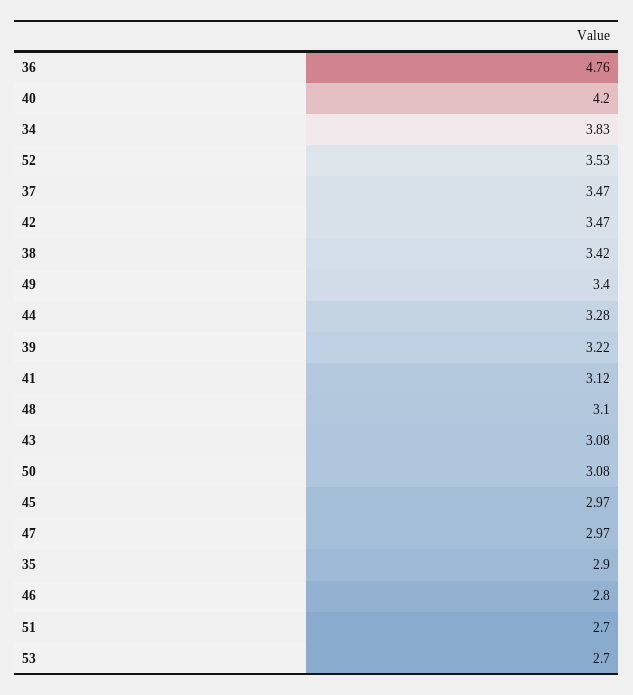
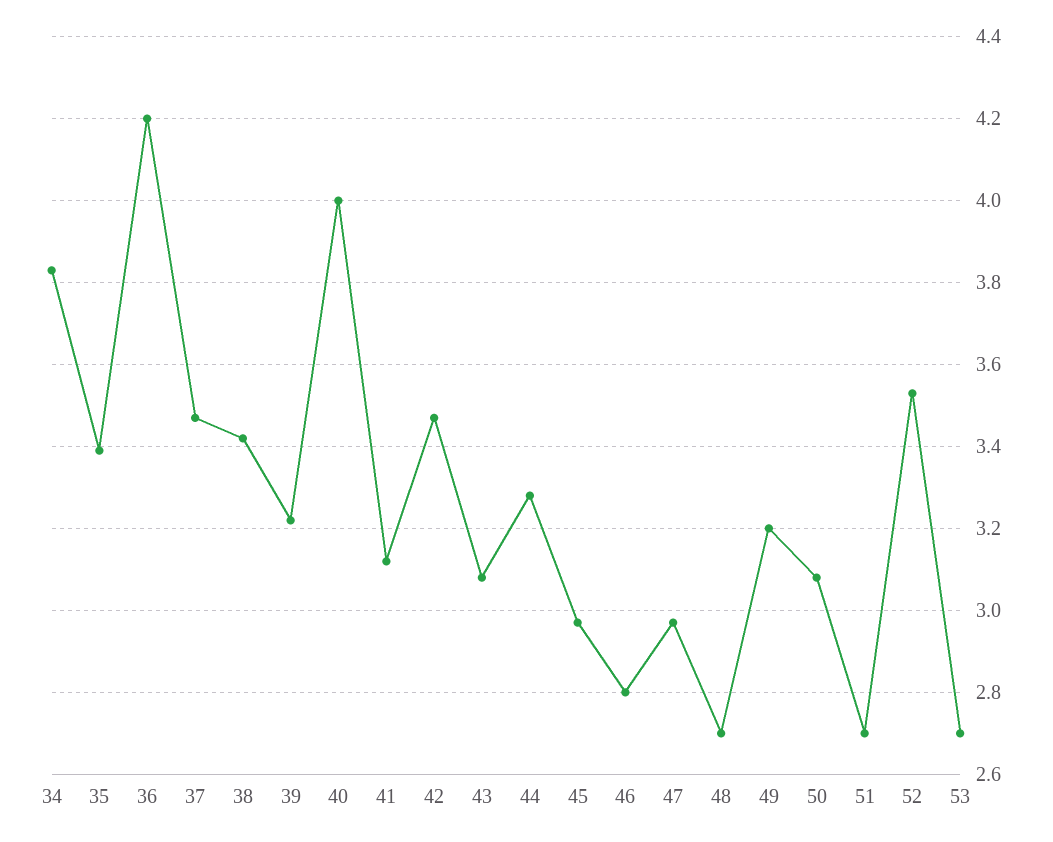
36: 4.76 -> 4.2
40: 4.2 -> 4
49: 3.4 -> 3.2
48: 3.1 -> 2.7
35: 2.9 -> 3.4

